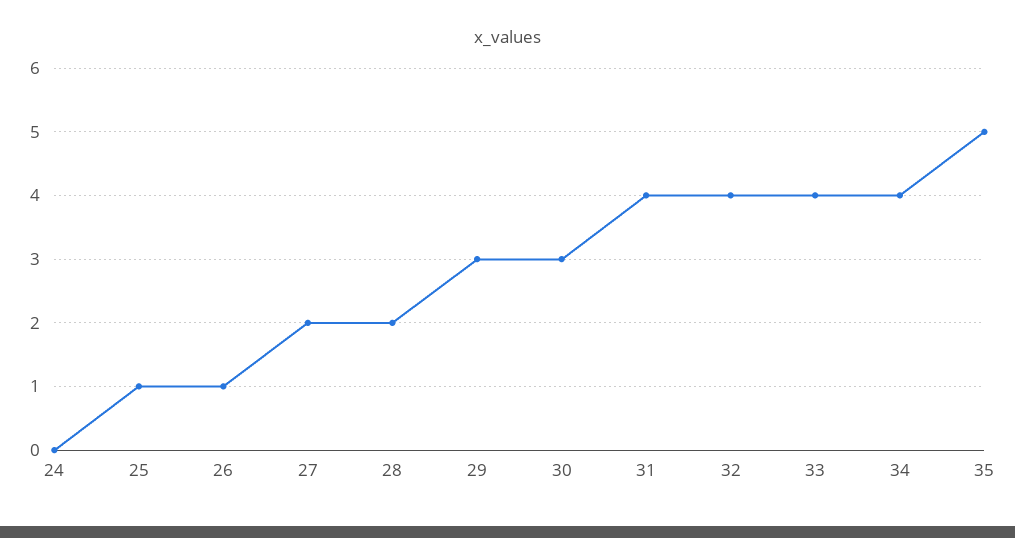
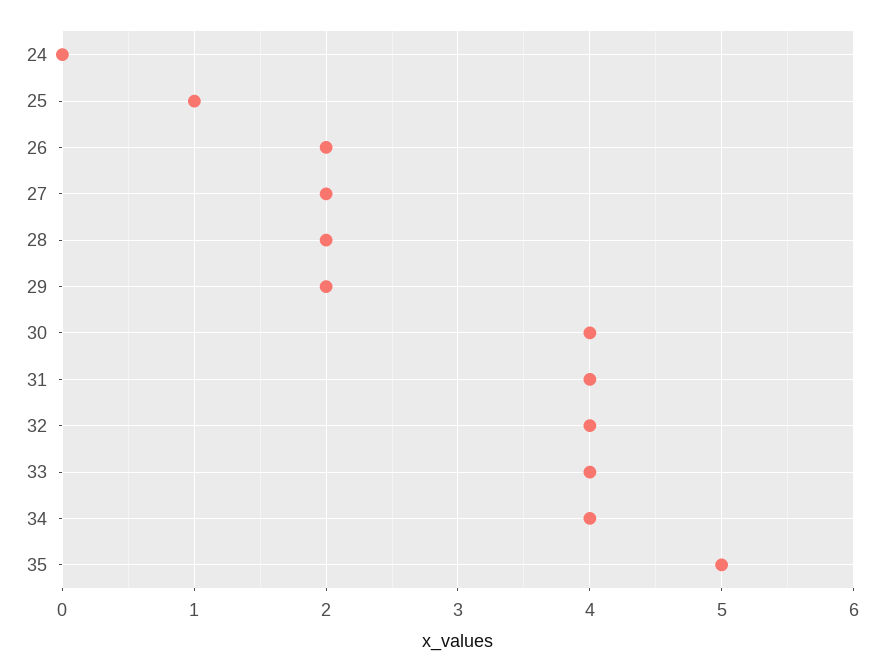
26: 1 -> 2
29: 3 -> 2
30: 3 -> 4

